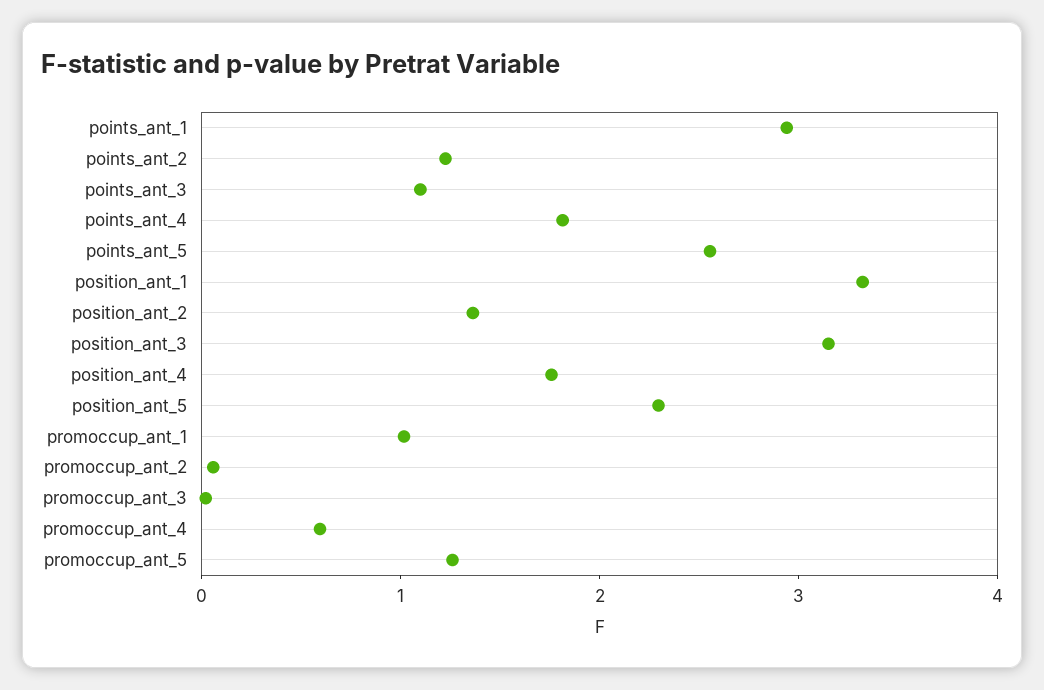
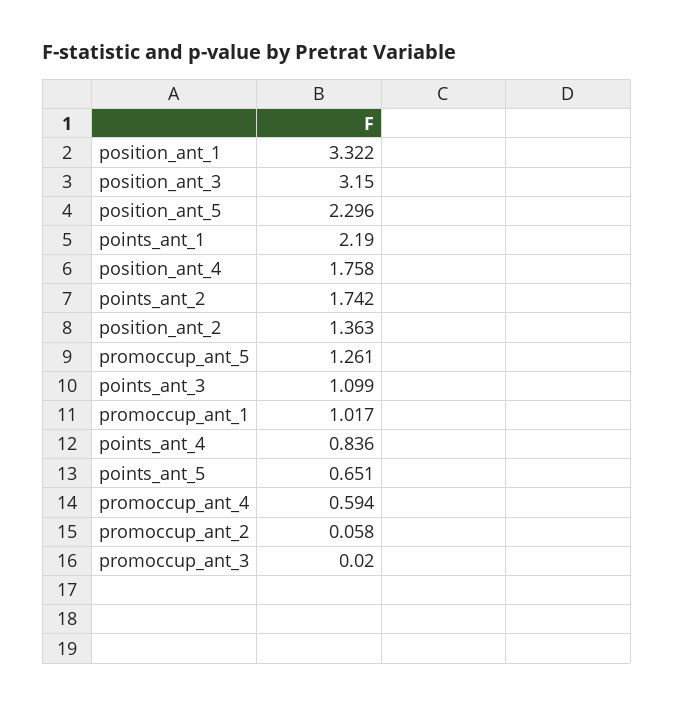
points_ant_1: 3 -> 2.19
points_ant_2: 1.2 -> 1.742
points_ant_4: 1.8 -> 0.836
points_ant_5: 2.6 -> 0.651

